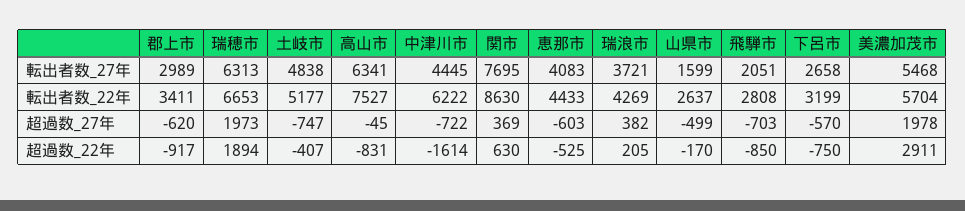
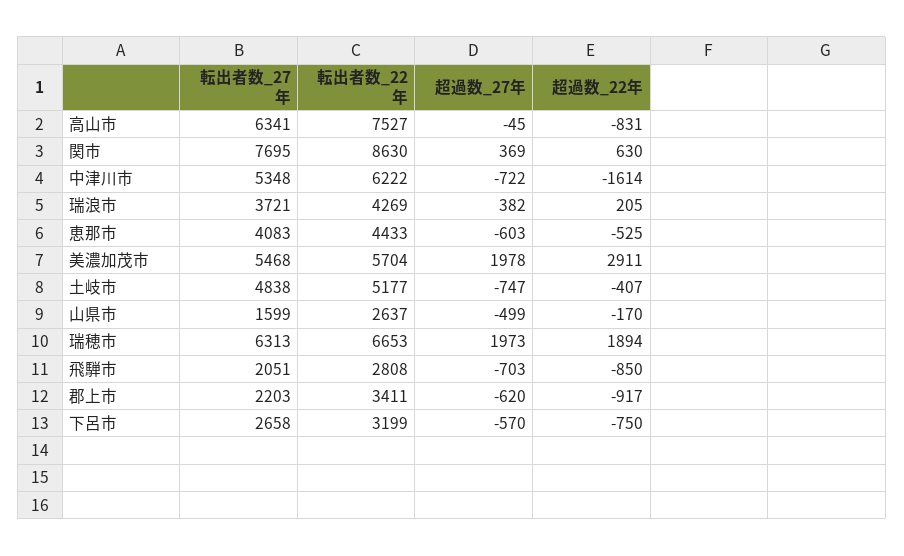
郡上市, 転出者数_27年: 2989 -> 2203
中津川市, 転出者数_27年: 4445 -> 5348

